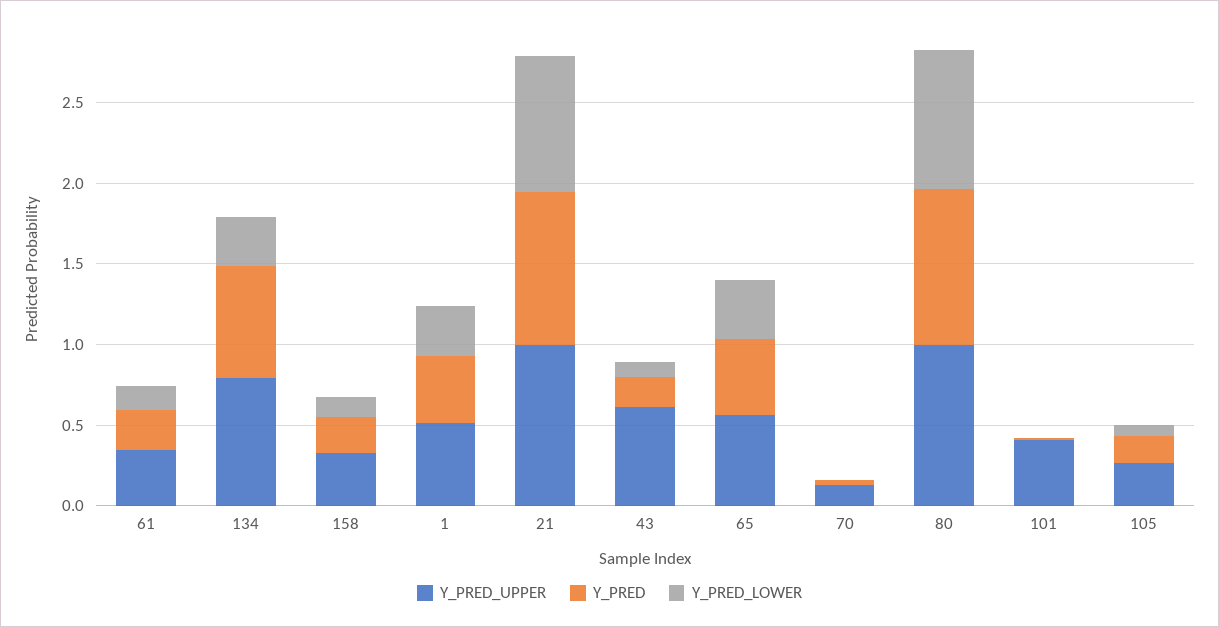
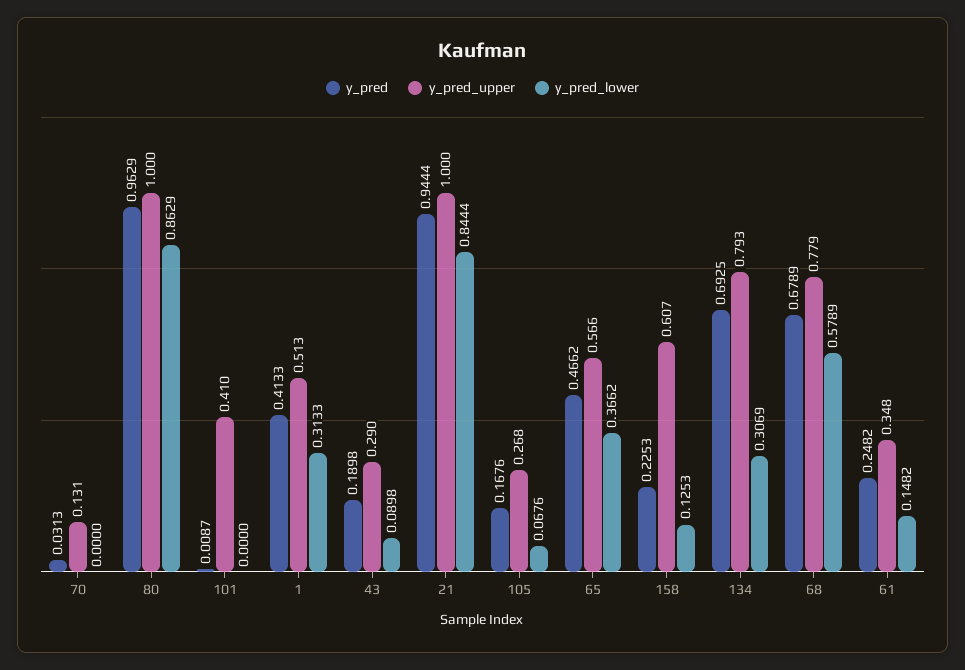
Y_PRED_UPPER, 158: 0.3 -> 0.607
Y_PRED_UPPER, 43: 0.6 -> 0.29
Y_PRED, 68: none -> 0.6789
Y_PRED_UPPER, 68: none -> 0.779
Y_PRED_LOWER, 68: none -> 0.5789

